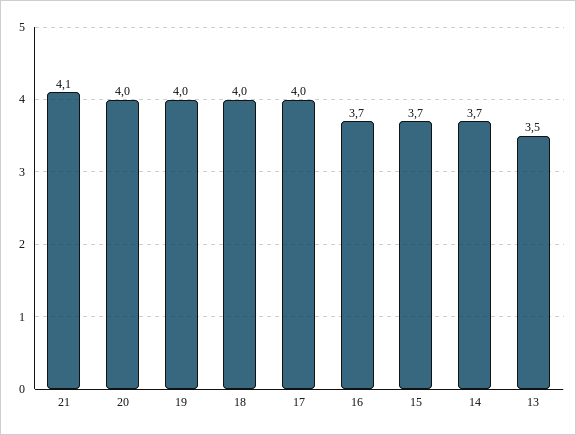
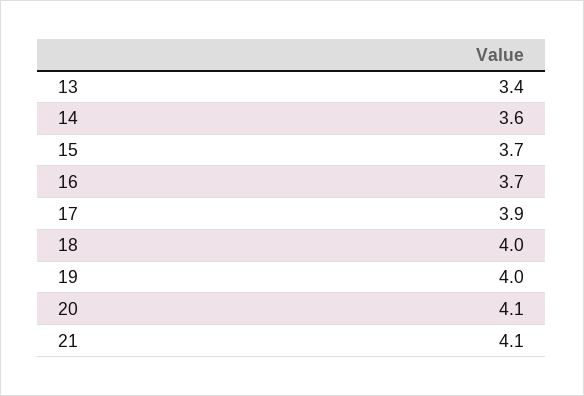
20: 4 -> 4.1
17: 4 -> 3.9
14: 3.7 -> 3.6
13: 3.5 -> 3.4

